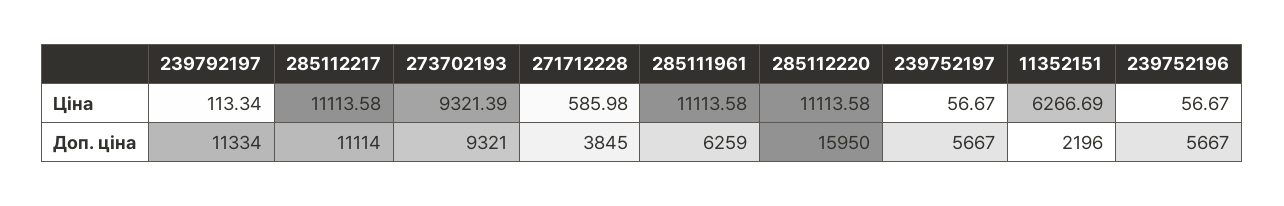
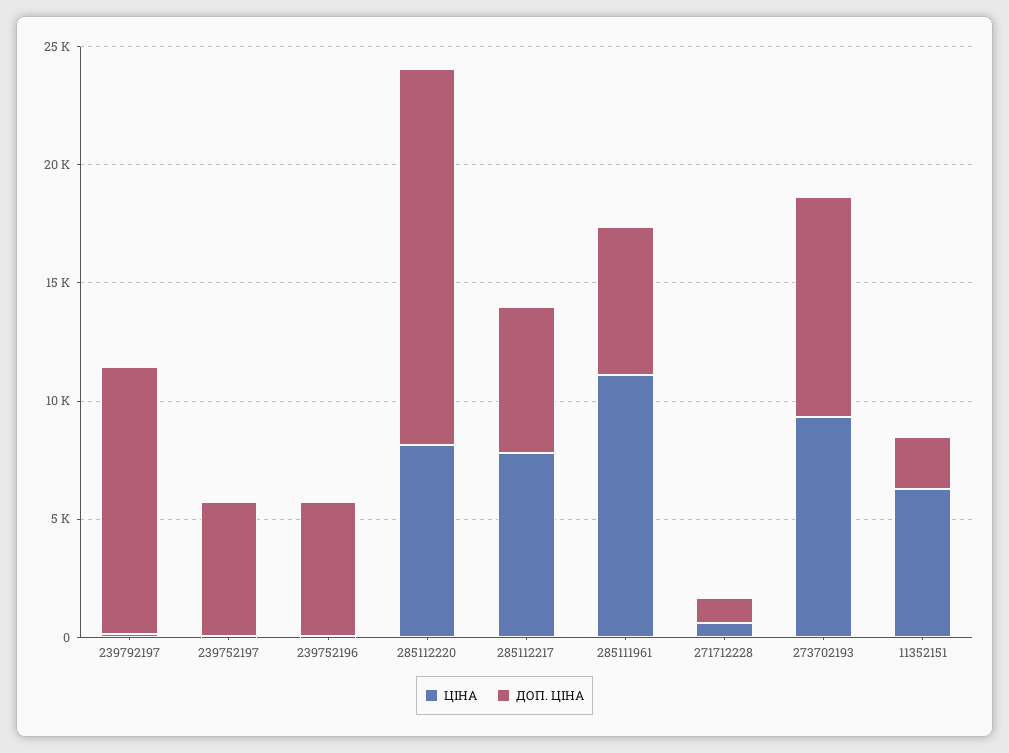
Ціна, 285112217: 11113.58 -> 8000
Ціна, 285112220: 11113.58 -> 8000
Доп. ціна, 285112217: 11114 -> 6000
Доп. ціна, 271712228: 3845 -> 1000

